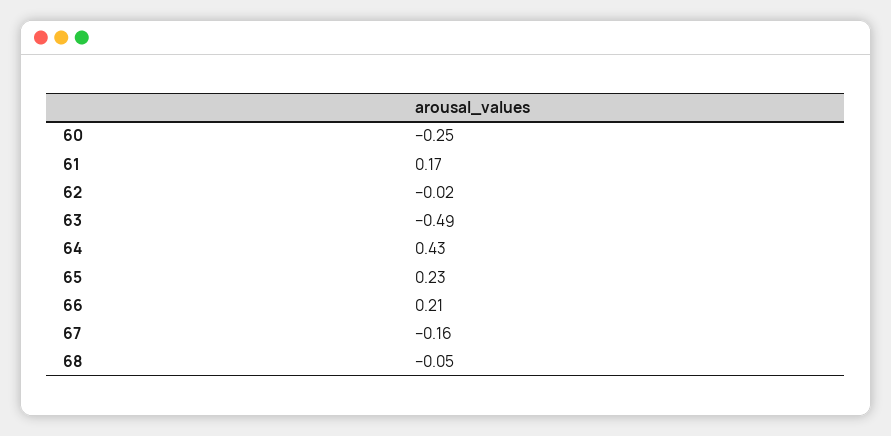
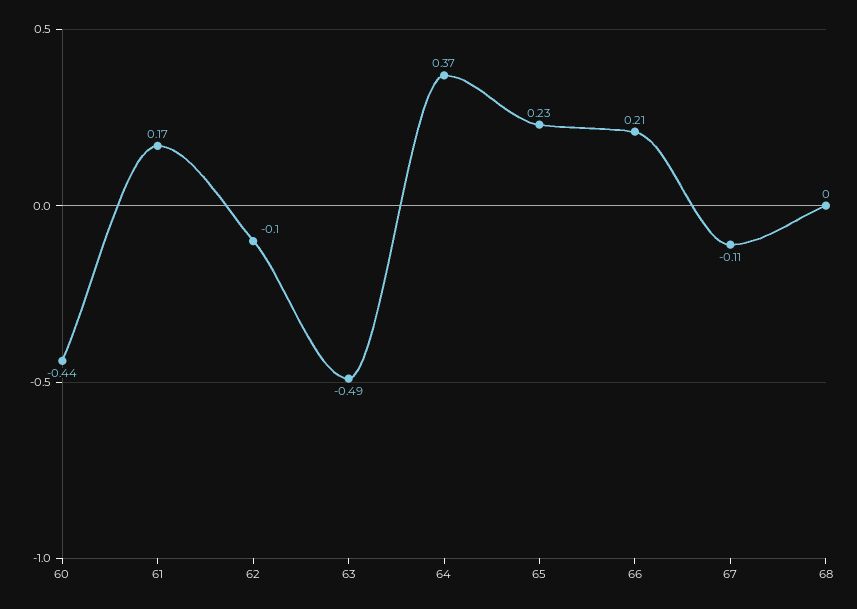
60: -0.25 -> -0.44
62: -0.02 -> -0.1
64: 0.43 -> 0.37
67: -0.16 -> -0.11
68: -0.05 -> 0

